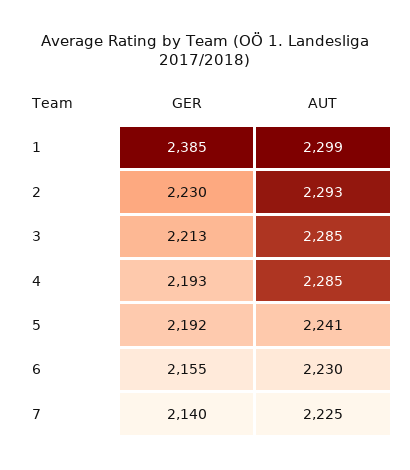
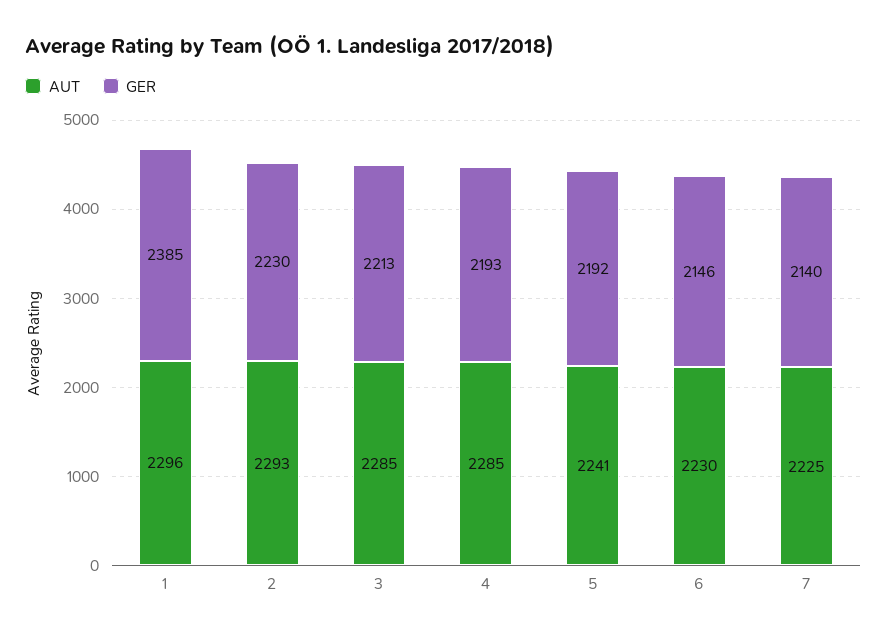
AUT, 1: 2299 -> 2296
GER, 6: 2155 -> 2146

